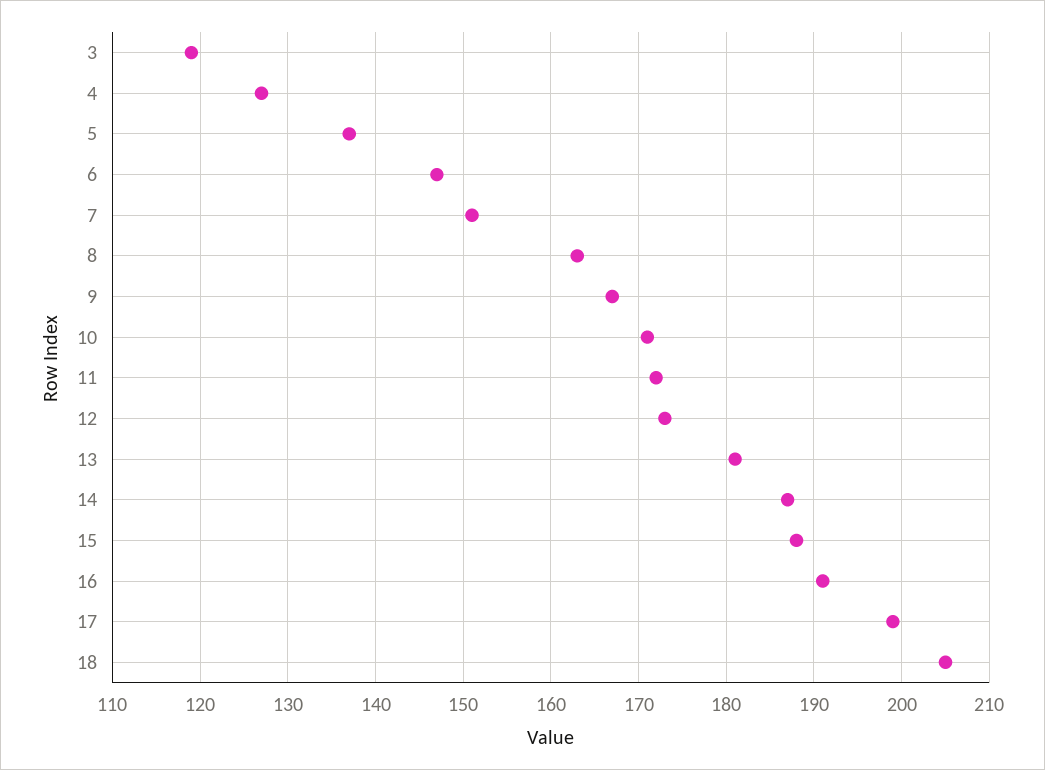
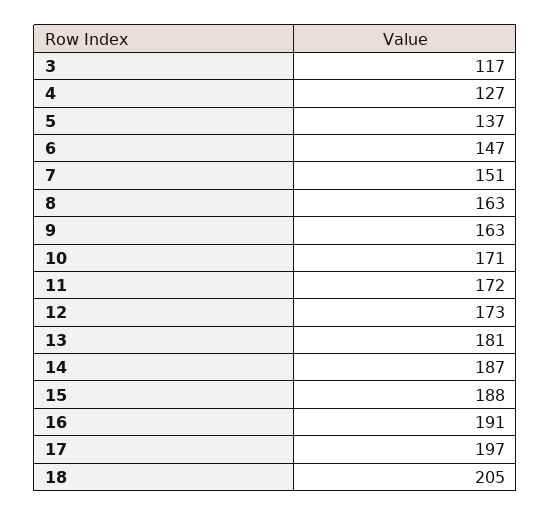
3: 119 -> 117
9: 167 -> 163
17: 199 -> 197

